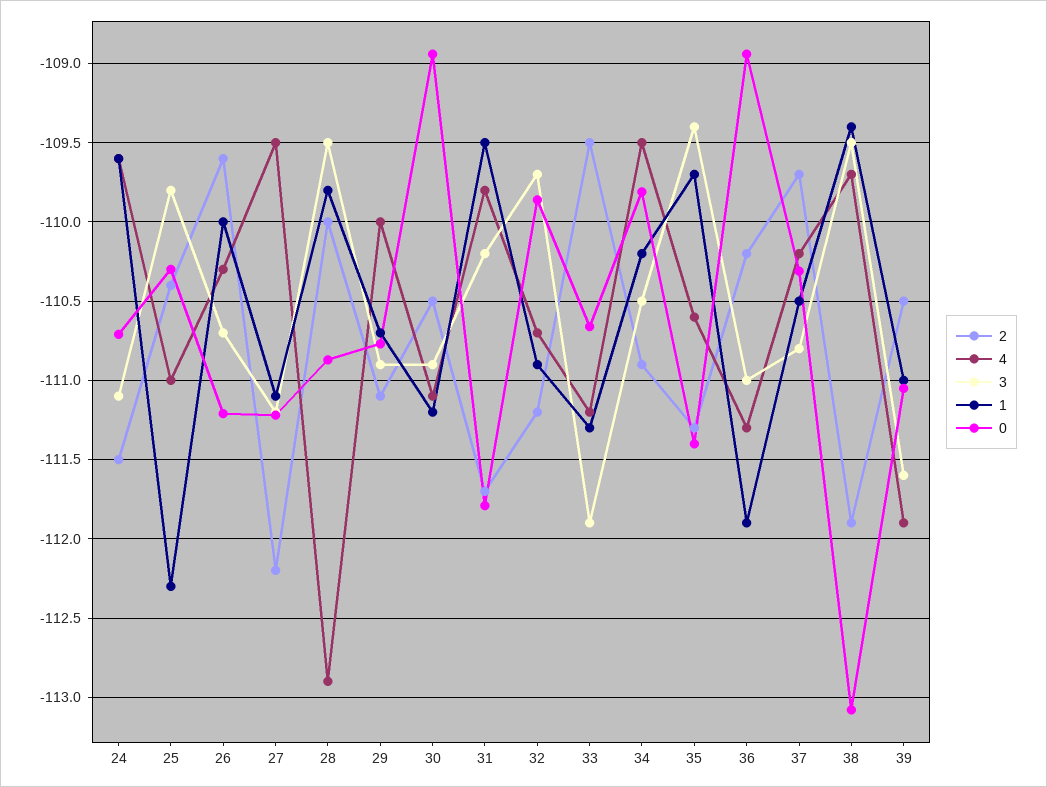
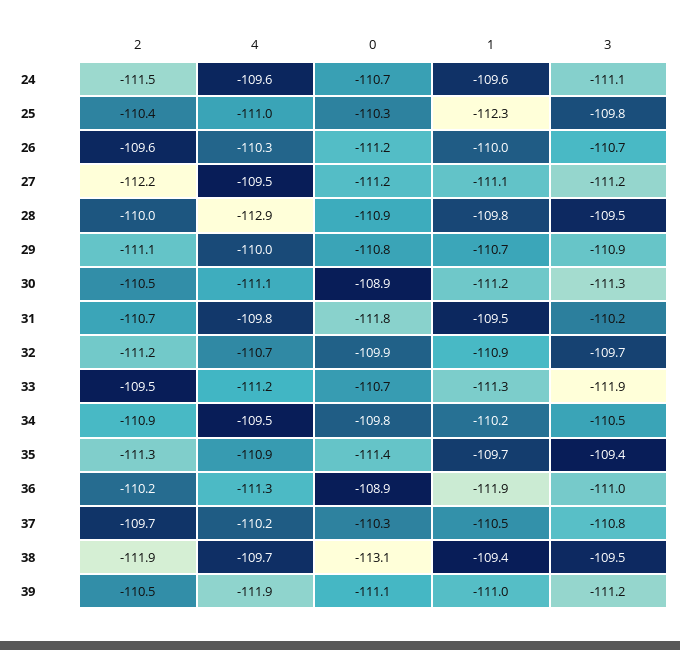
3, 30: -110.9 -> -111.3
2, 31: -111.7 -> -110.7
4, 35: -110.6 -> -110.9
3, 39: -111.6 -> -111.2

